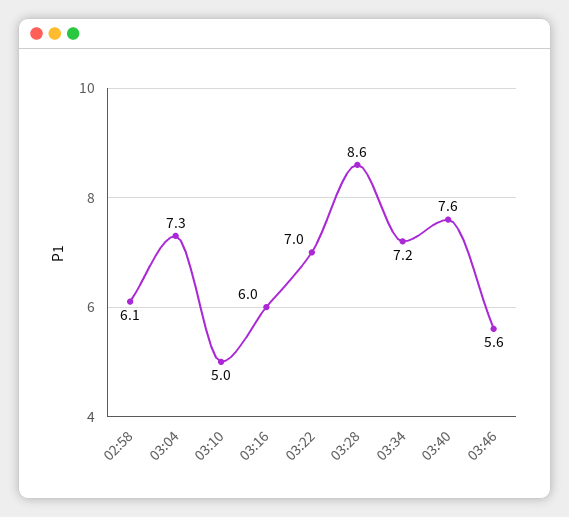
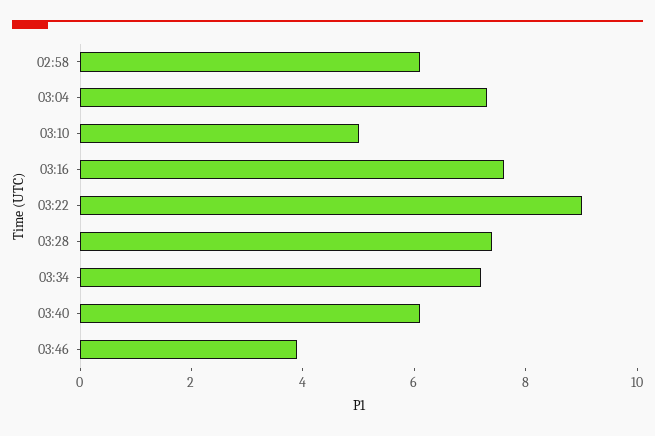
03:16: 6 -> 7.5
03:22: 7 -> 9
03:28: 8.6 -> 7.5
03:40: 7.6 -> 6
03:46: 5.6 -> 4

